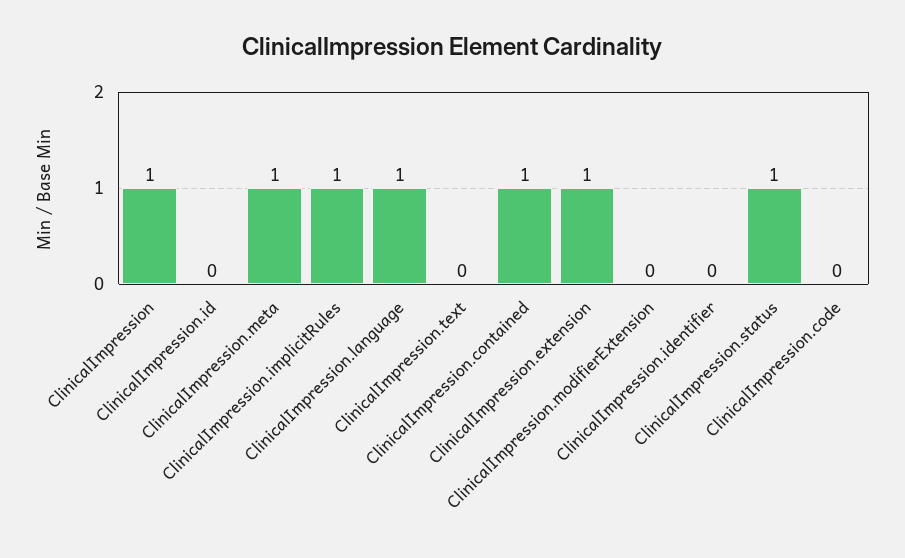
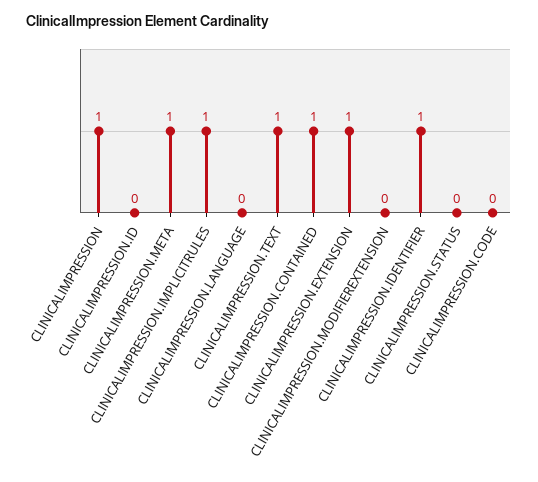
ClinicalImpression.language: 1 -> 0
ClinicalImpression.text: 0 -> 1
ClinicalImpression.identifier: 0 -> 1
ClinicalImpression.status: 1 -> 0

